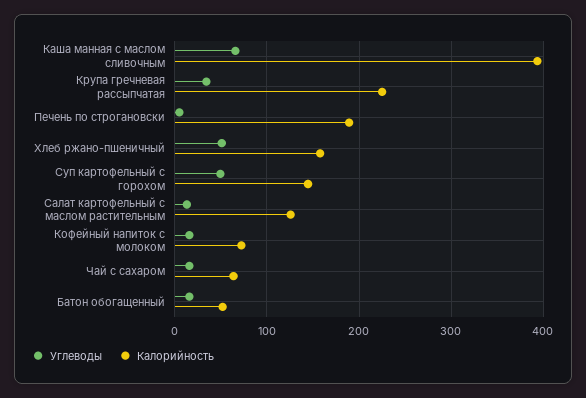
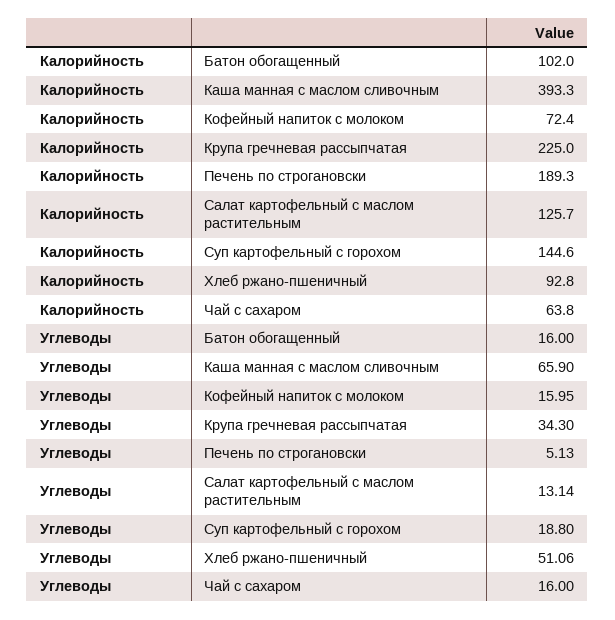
Калорийность, Хлеб ржано-пшеничный: 160 -> 92.8
Углеводы, Суп картофельный с горохом: 50 -> 18.8
Калорийность, Батон обогащенный: 50 -> 102

